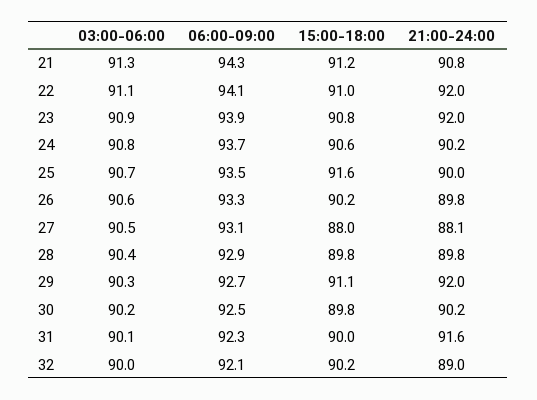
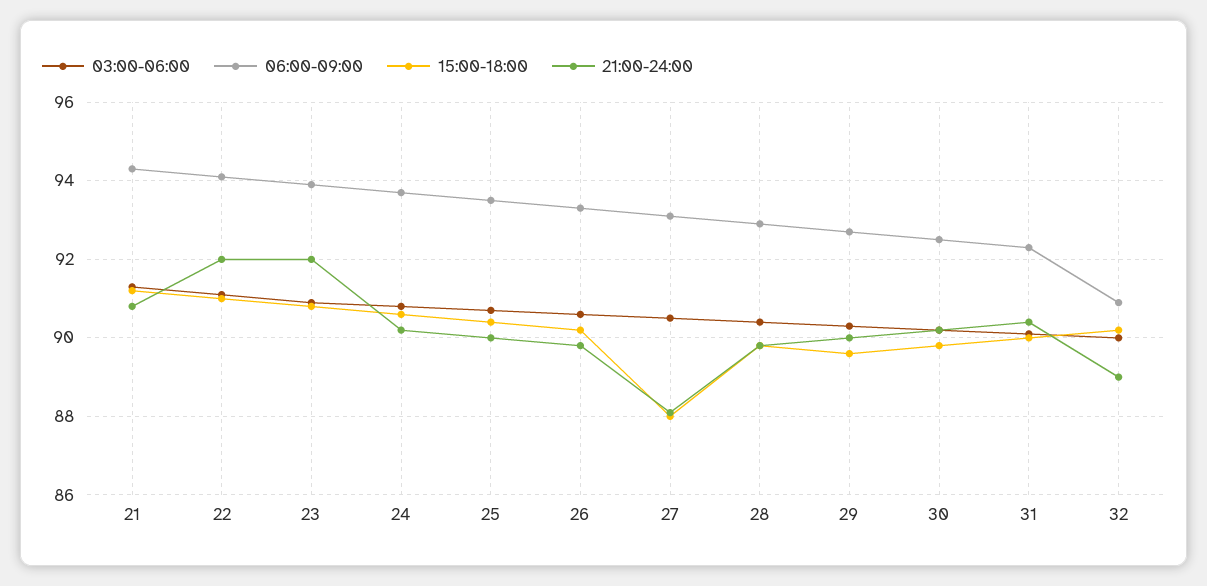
15:00-18:00, 25: 91.6 -> 90.5
15:00-18:00, 29: 91.1 -> 89.5
21:00-24:00, 29: 92 -> 90
21:00-24:00, 31: 91.6 -> 90.5
06:00-09:00, 32: 92.1 -> 91

